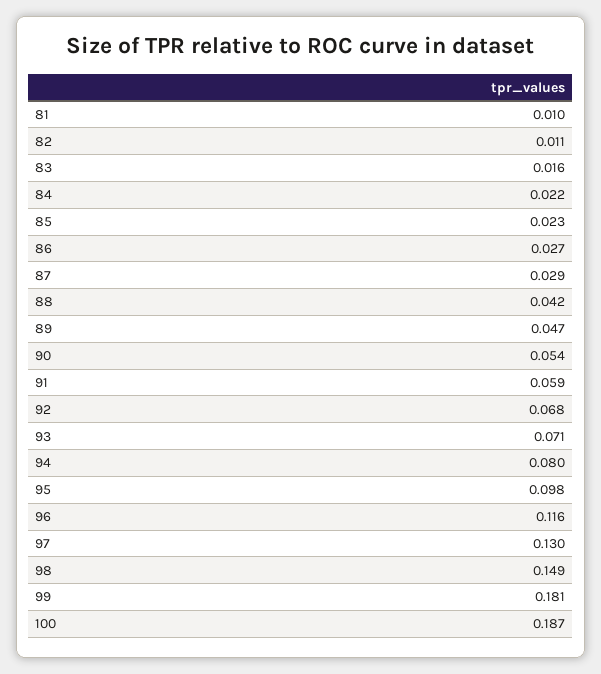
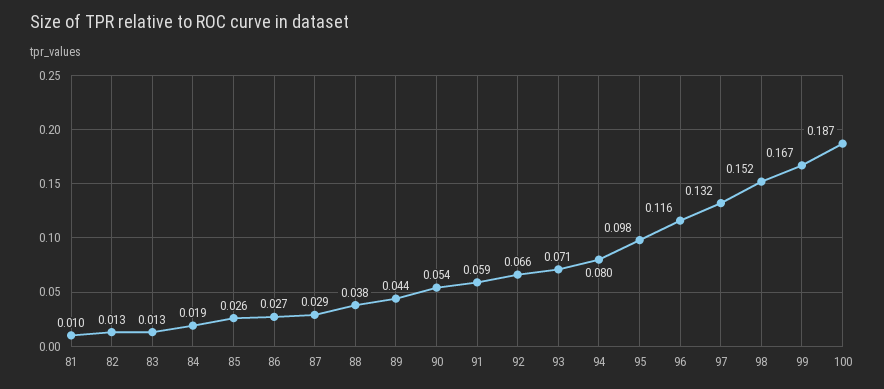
82: 0.011 -> 0.013
83: 0.016 -> 0.013
84: 0.022 -> 0.019
85: 0.023 -> 0.026
88: 0.042 -> 0.038
89: 0.047 -> 0.044
92: 0.068 -> 0.066
97: 0.13 -> 0.132
98: 0.149 -> 0.152
99: 0.181 -> 0.167

